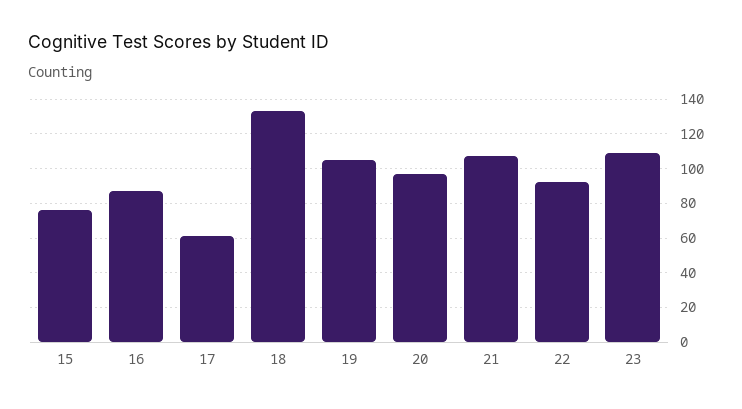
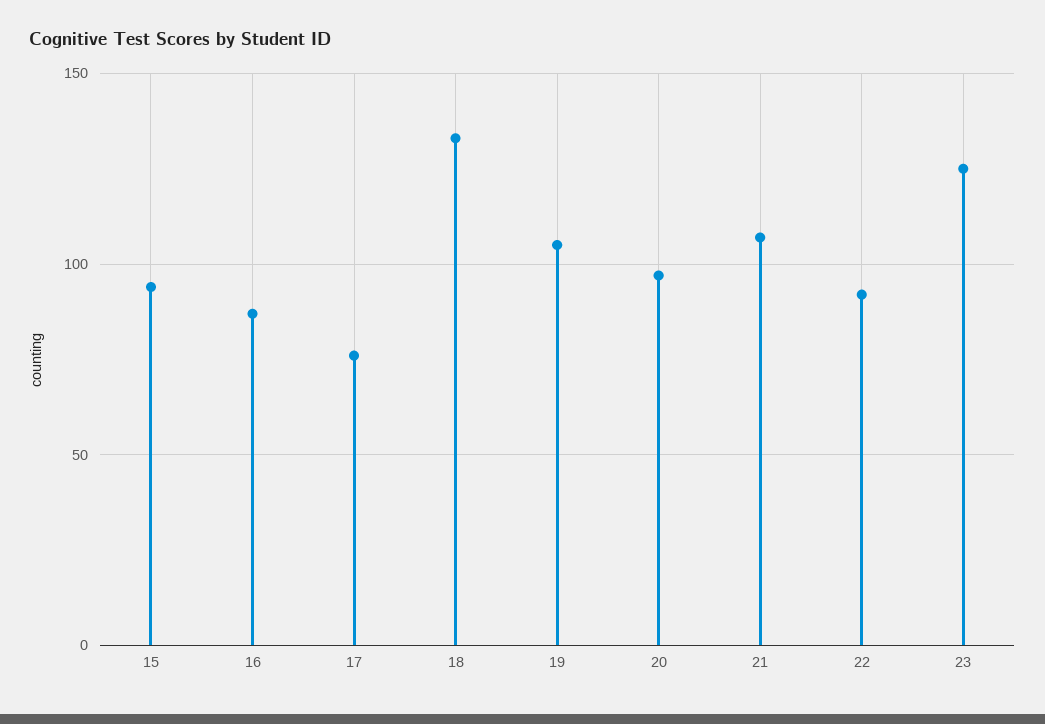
15: 75 -> 95
17: 60 -> 75
23: 110 -> 125

